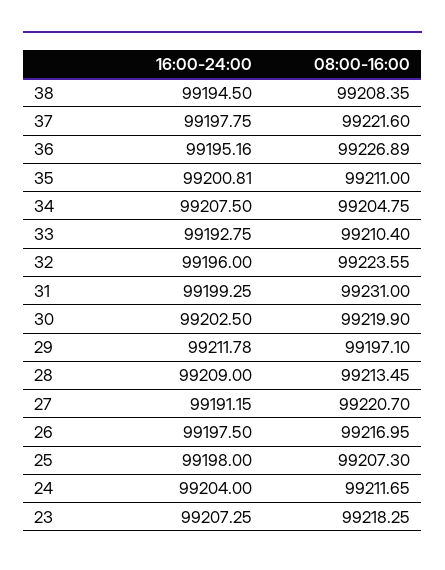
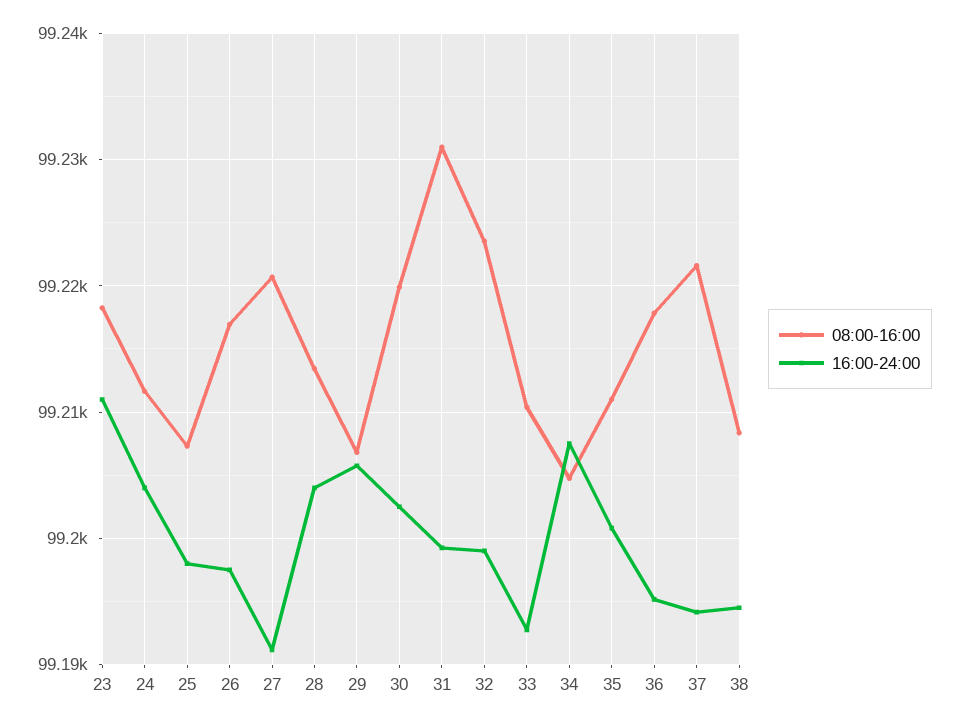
16:00-24:00, 37: 99197.75 -> 99194
08:00-16:00, 36: 99226.89 -> 99218
16:00-24:00, 32: 99196 -> 99199
16:00-24:00, 29: 99211.78 -> 99206
08:00-16:00, 29: 99197.1 -> 99207
16:00-24:00, 28: 99209 -> 99204
16:00-24:00, 23: 99207.25 -> 99211

